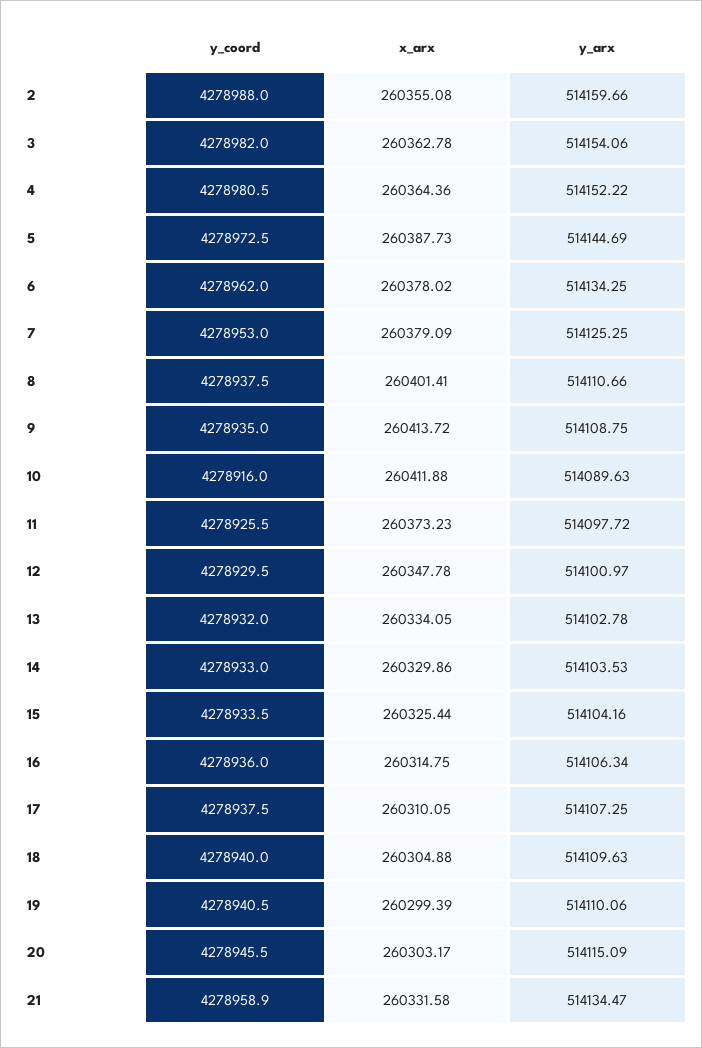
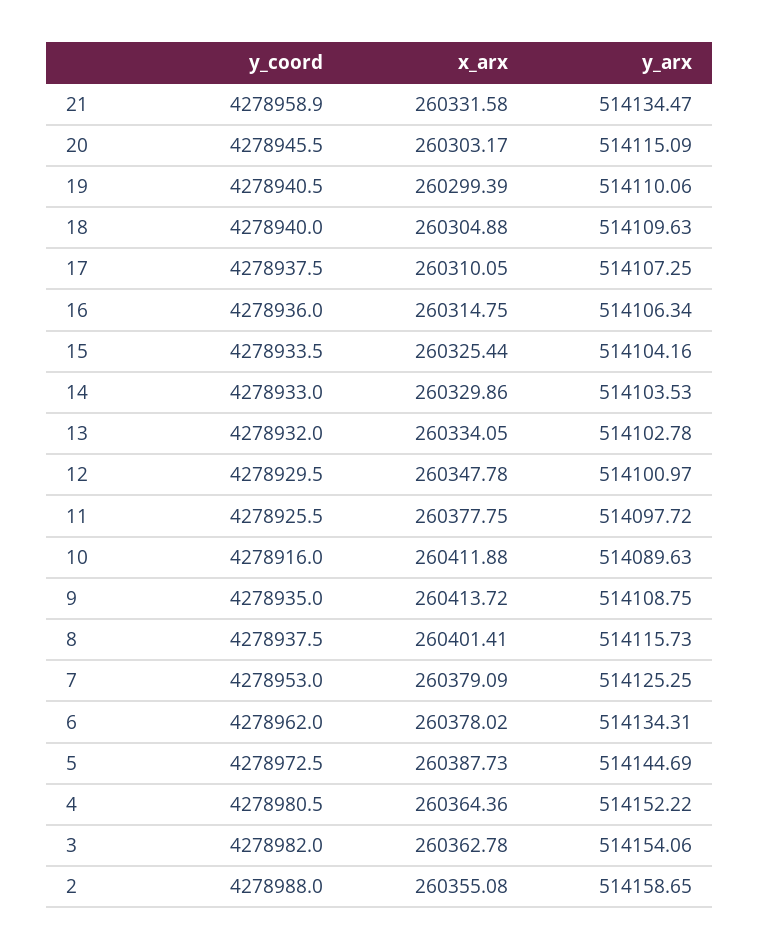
y_arx, 2: 514159.66 -> 514158.65
y_arx, 6: 514134.25 -> 514134.31
y_arx, 8: 514110.66 -> 514115.73
x_arx, 11: 260373.23 -> 260377.75

